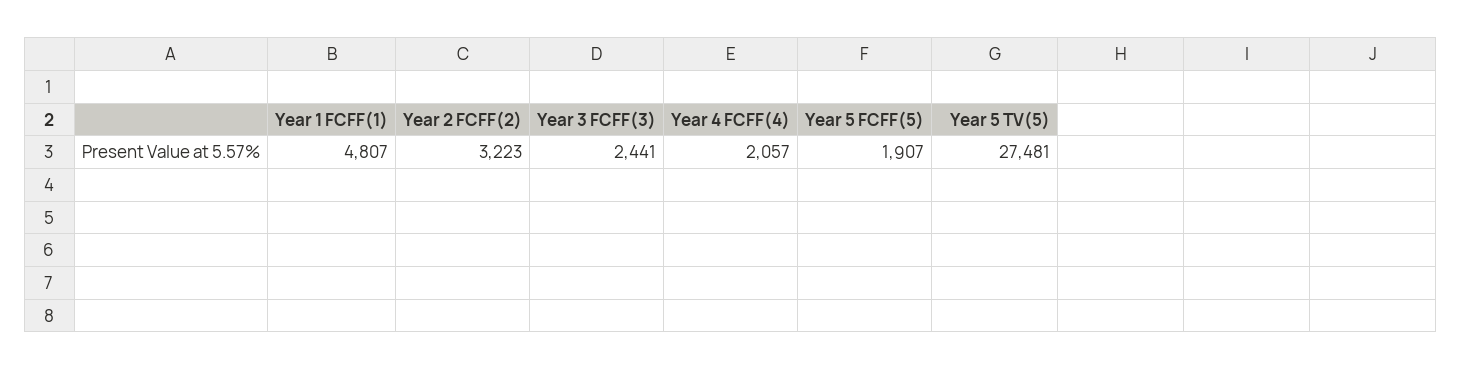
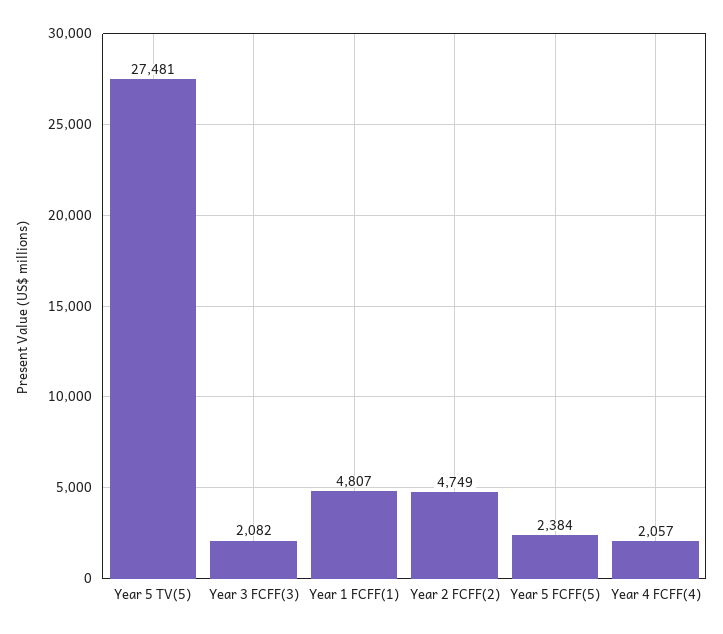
Year 2 FCFF(2): 3223 -> 4749
Year 3 FCFF(3): 2441 -> 2082
Year 5 FCFF(5): 1907 -> 2384

